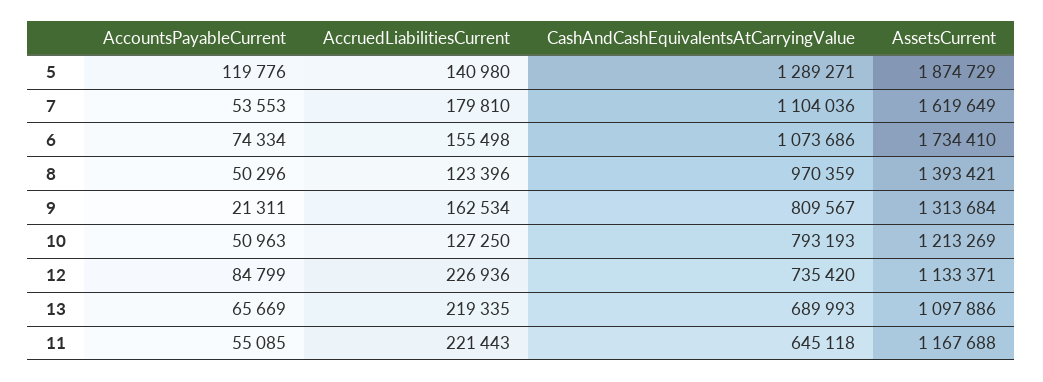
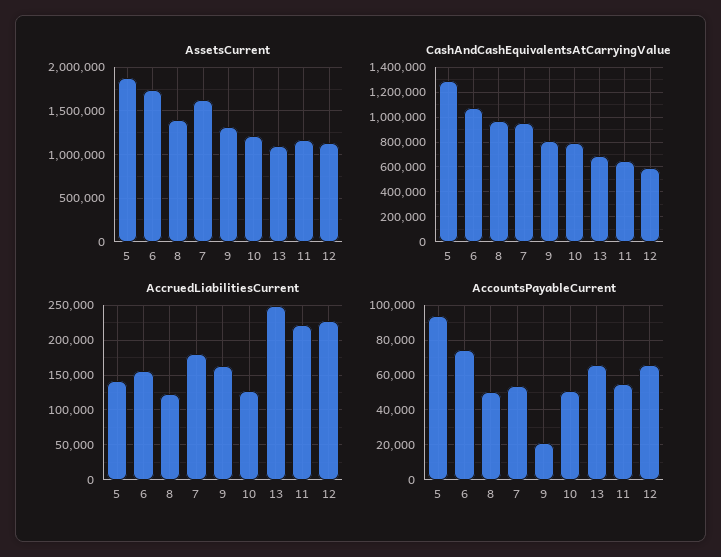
AccountsPayableCurrent, 5: 119776 -> 95000
CashAndCashEquivalentsAtCarryingValue, 7: 1104036 -> 950000
AccountsPayableCurrent, 12: 84799 -> 65000
CashAndCashEquivalentsAtCarryingValue, 12: 735420 -> 600000
AccruedLiabilitiesCurrent, 13: 219335 -> 250000

